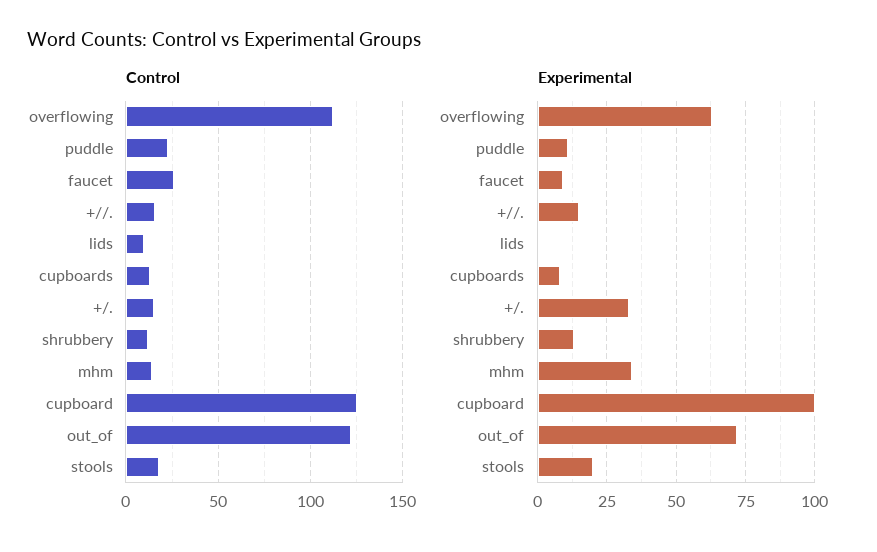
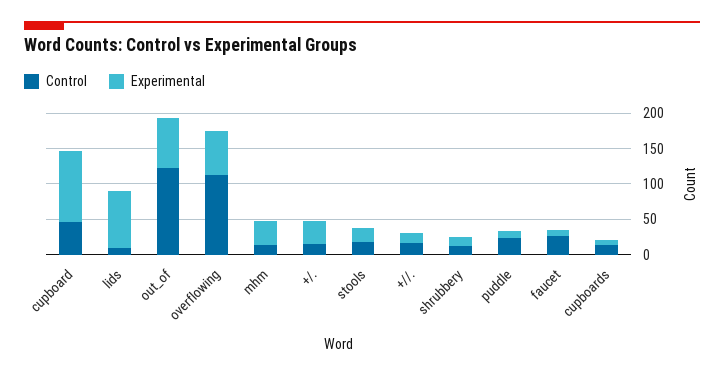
Control, cupboard: 125 -> 50
Experimental, lids: 0 -> 75

